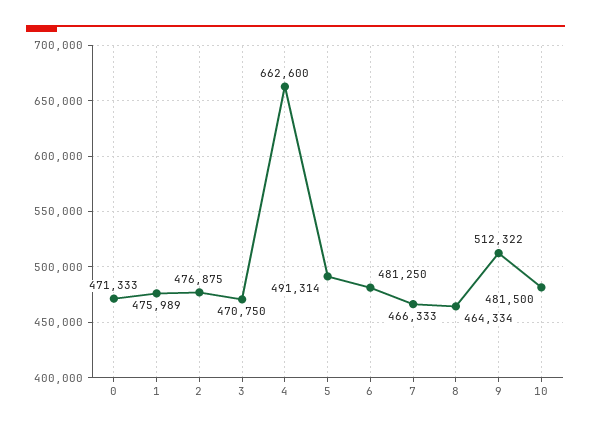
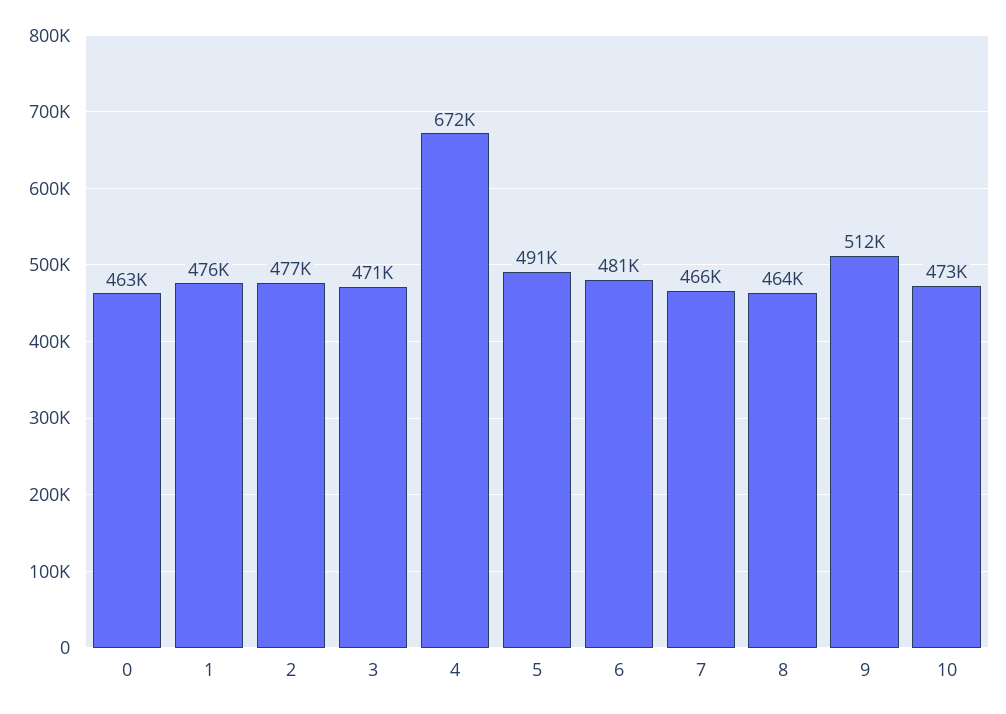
0: 471333 -> 463000
4: 662600 -> 672000
10: 481500 -> 473000

